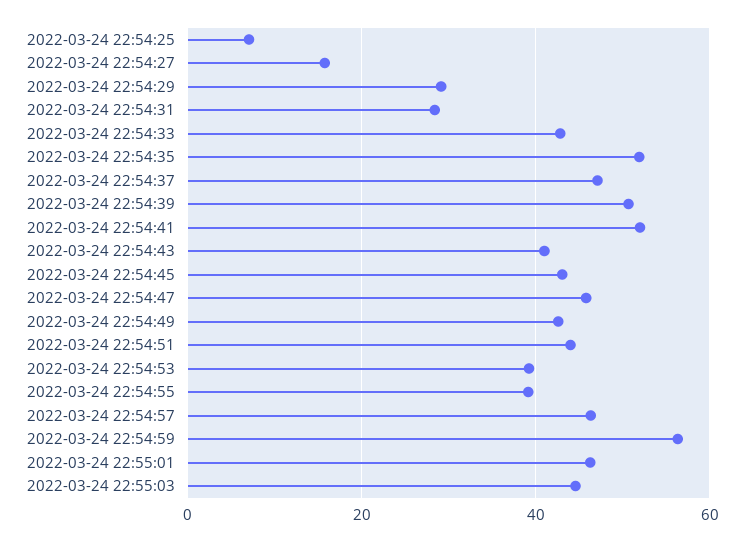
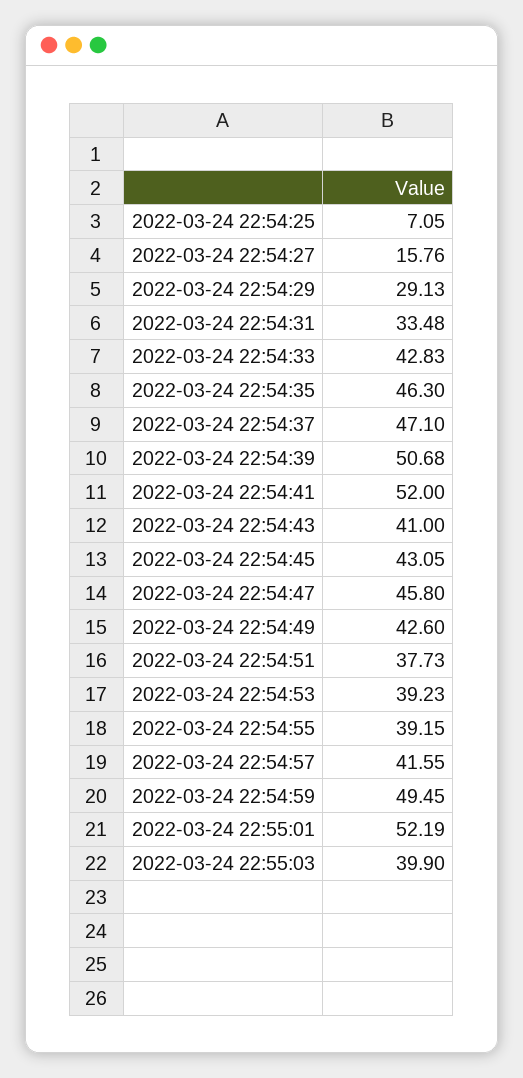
2022-03-24 22:54:31: 28 -> 33.48
2022-03-24 22:54:35: 52 -> 46.3
2022-03-24 22:54:51: 44 -> 37.73
2022-03-24 22:54:57: 46 -> 41.55
2022-03-24 22:54:59: 56 -> 49.45
2022-03-24 22:55:01: 46 -> 52.19
2022-03-24 22:55:03: 44 -> 39.9

